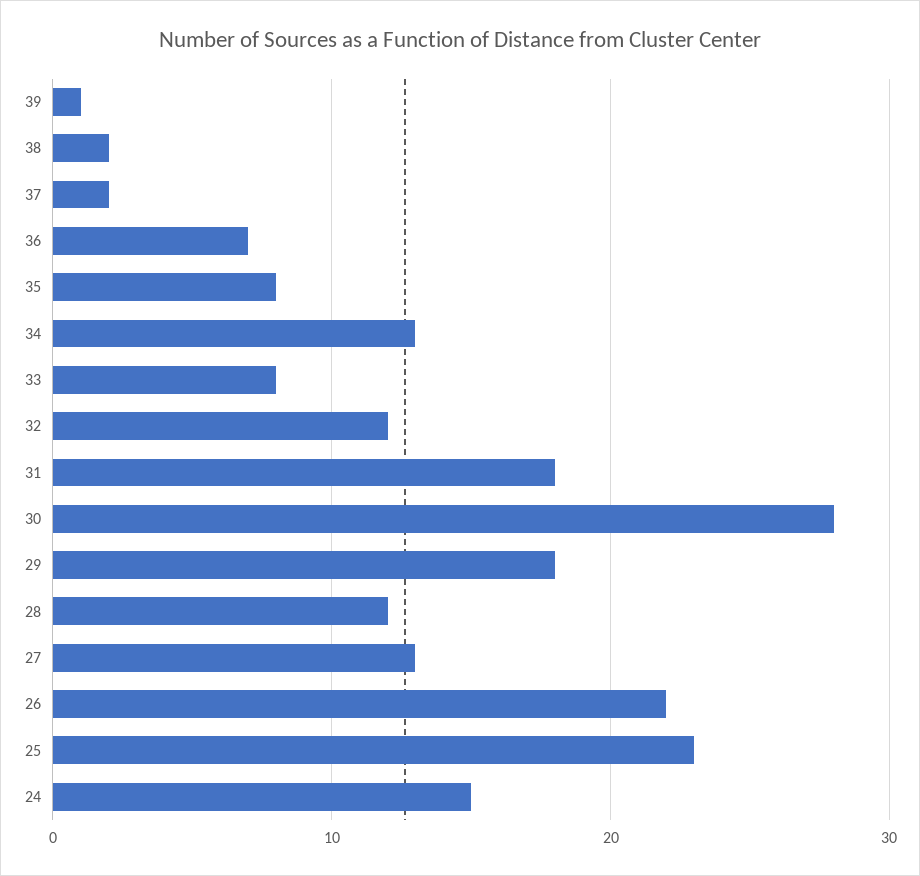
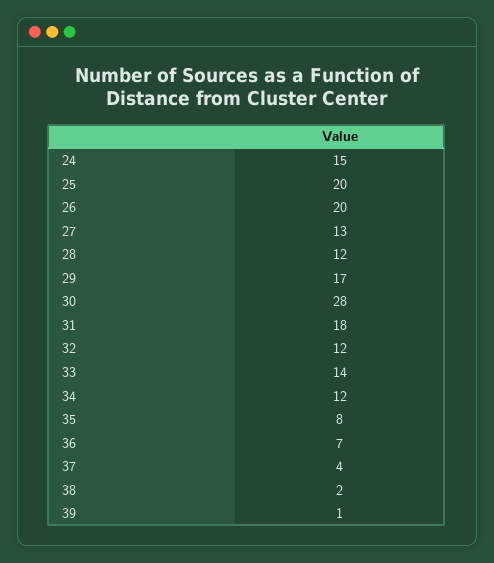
37: 2 -> 4
34: 13 -> 12
33: 8 -> 14
29: 18 -> 17
26: 22 -> 20
25: 23 -> 20

